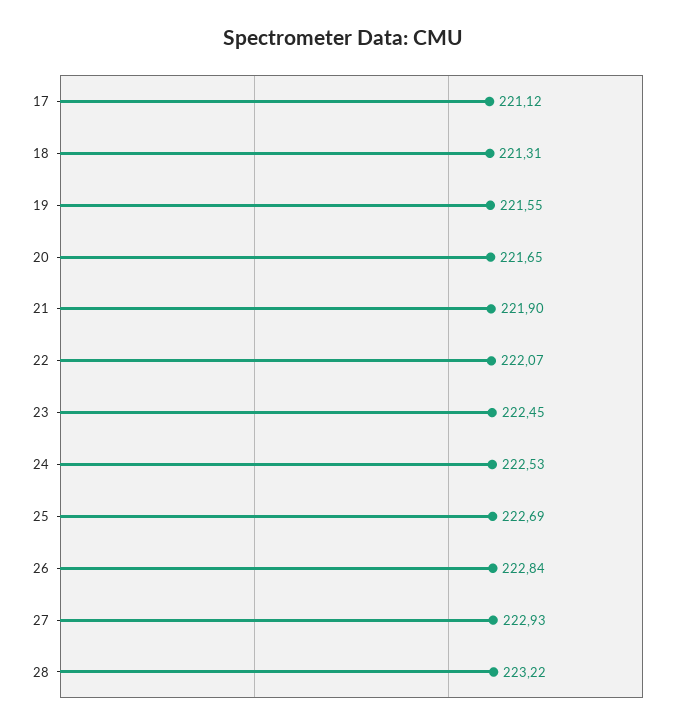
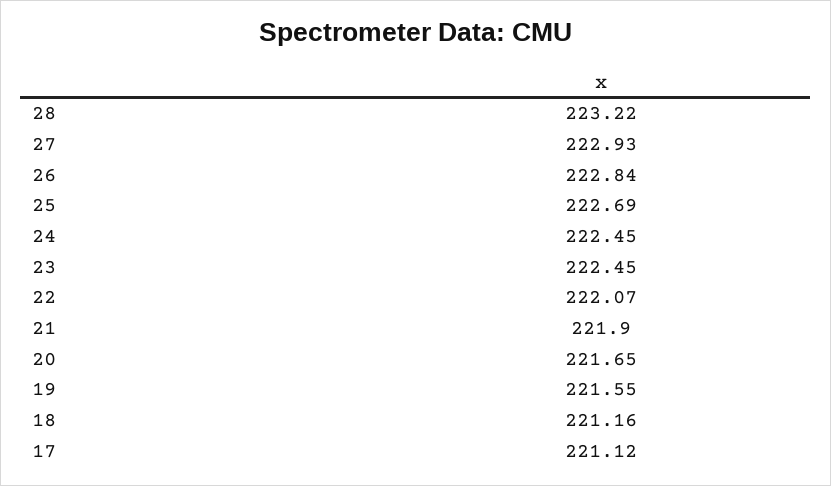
18: 221.31 -> 221.16
24: 222.53 -> 222.45

